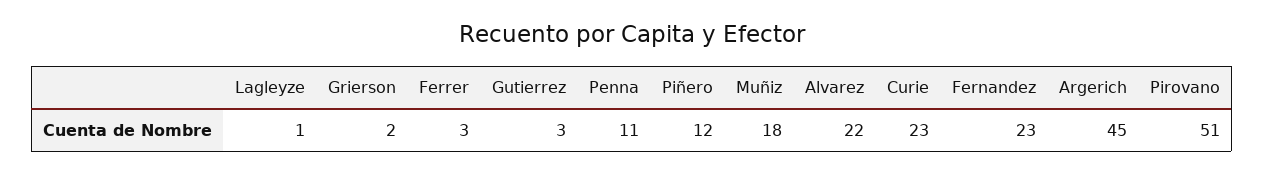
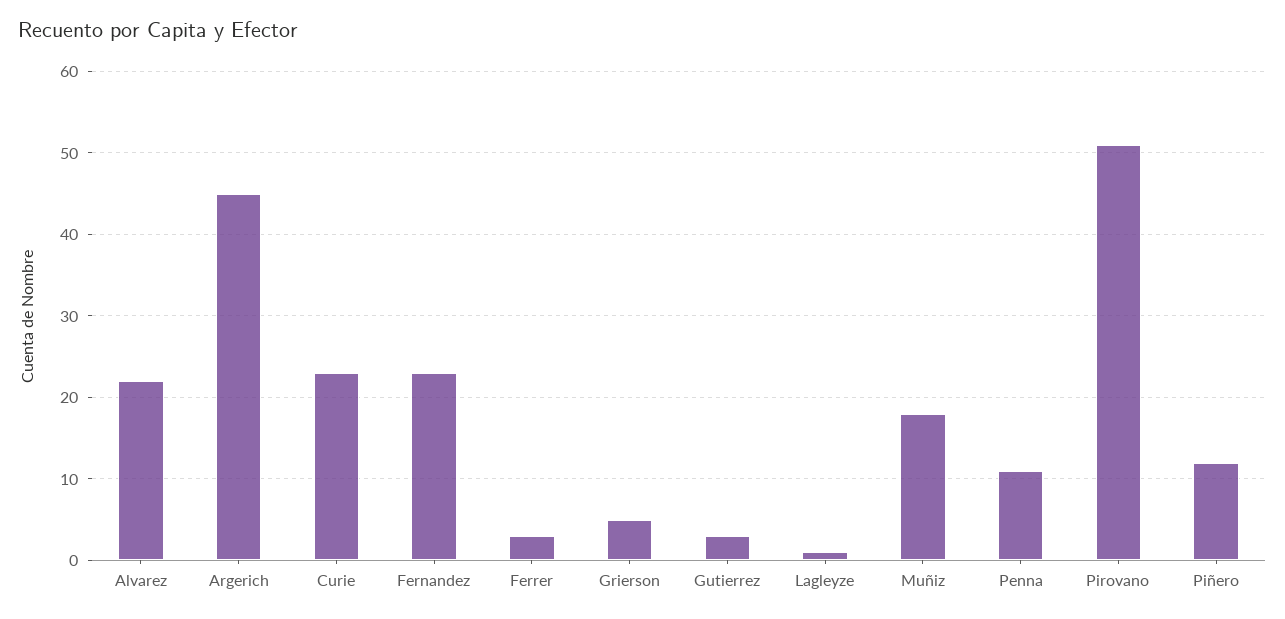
Grierson: 2 -> 5

